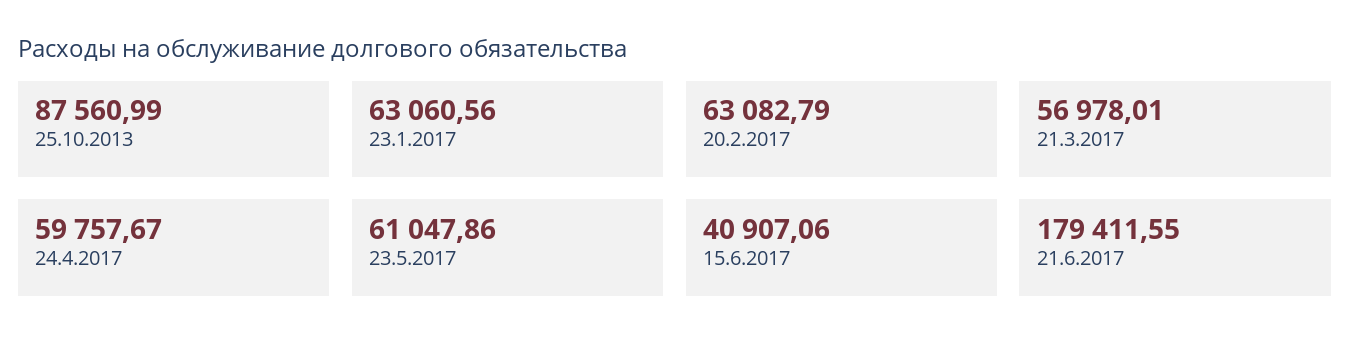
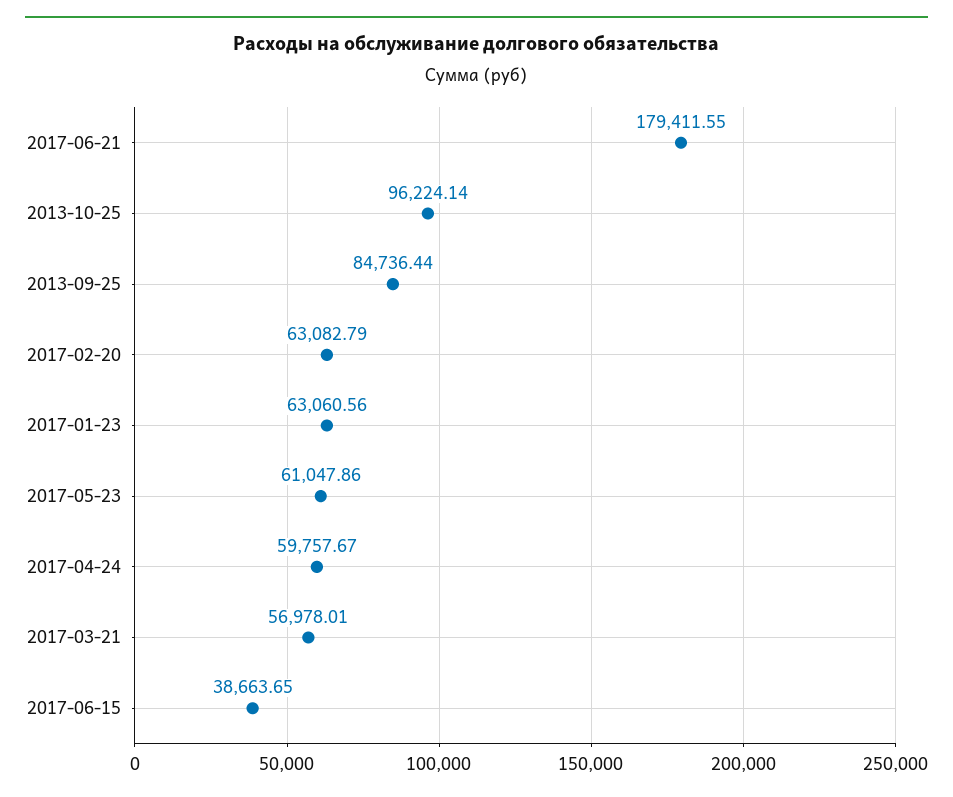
25.10.2013: 87560.99 -> 96224.14
15.6.2017: 40907.06 -> 38663.65
2013-09-25: none -> 84736.44

